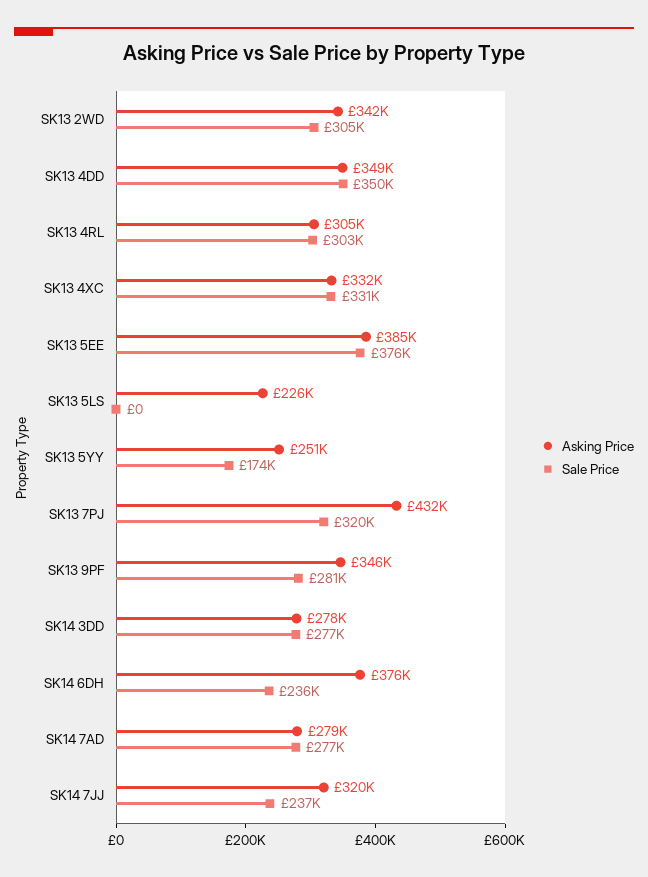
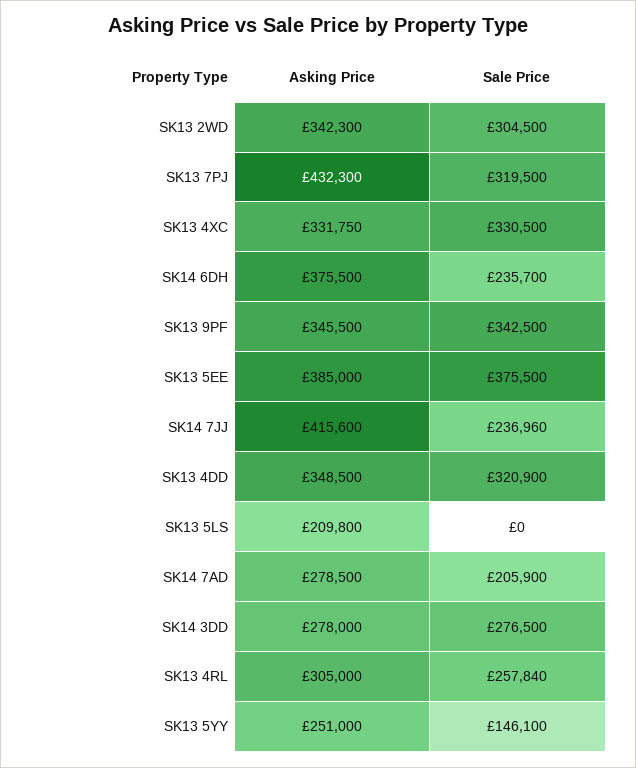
Sale Price, SK13 4DD: 350000 -> 320900
Sale Price, SK13 4RL: 303000 -> 257840
Asking Price, SK13 5LS: 226000 -> 209800
Sale Price, SK13 5YY: 174000 -> 146100
Sale Price, SK13 9PF: 281000 -> 342500
Sale Price, SK14 7AD: 277000 -> 205900
Asking Price, SK14 7JJ: 320000 -> 415600

